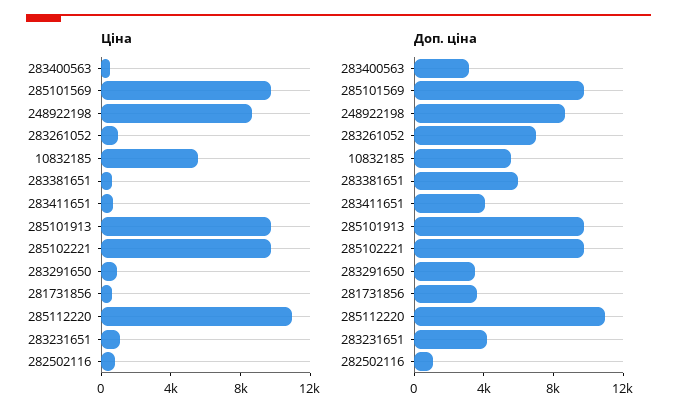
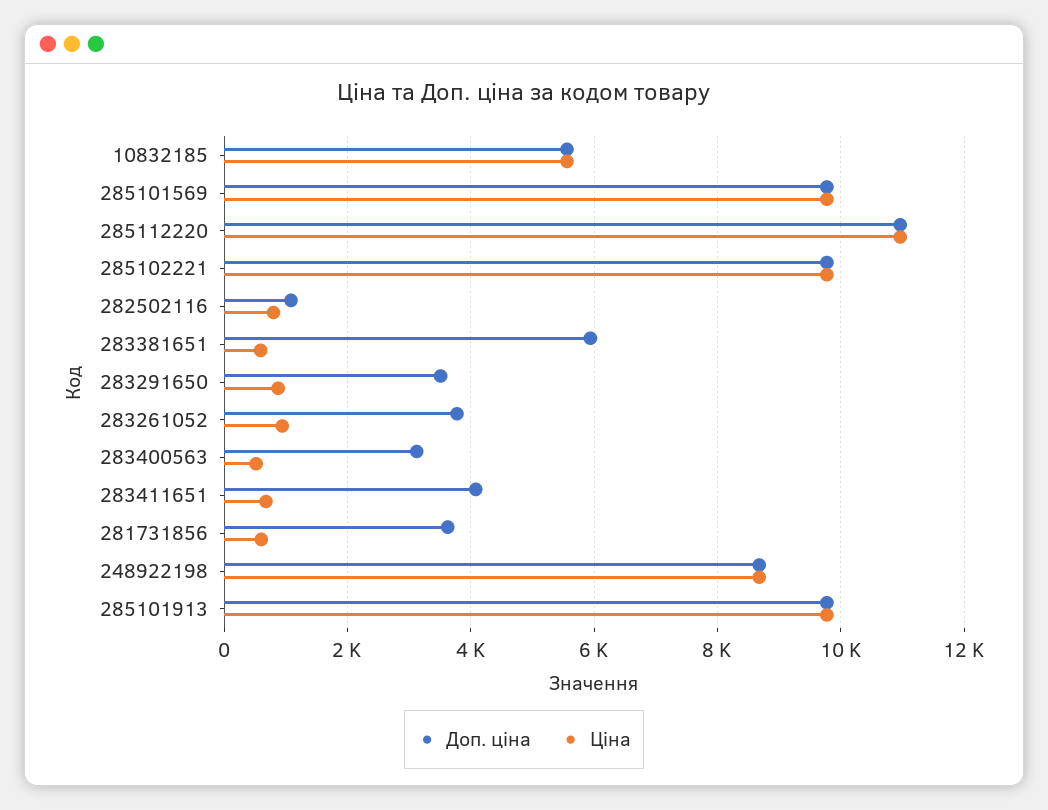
Ціна, 283231651: 1000 -> none
Доп. ціна, 283261052: 7000 -> 3800
Доп. ціна, 283231651: 4000 -> none

